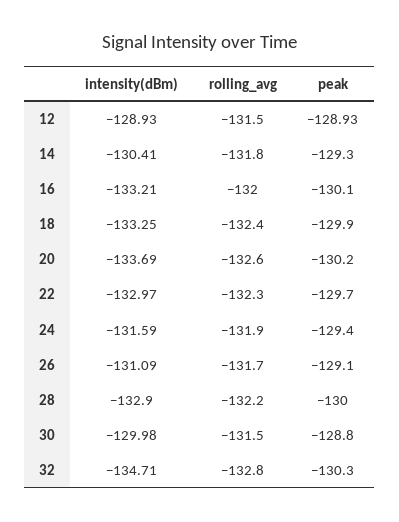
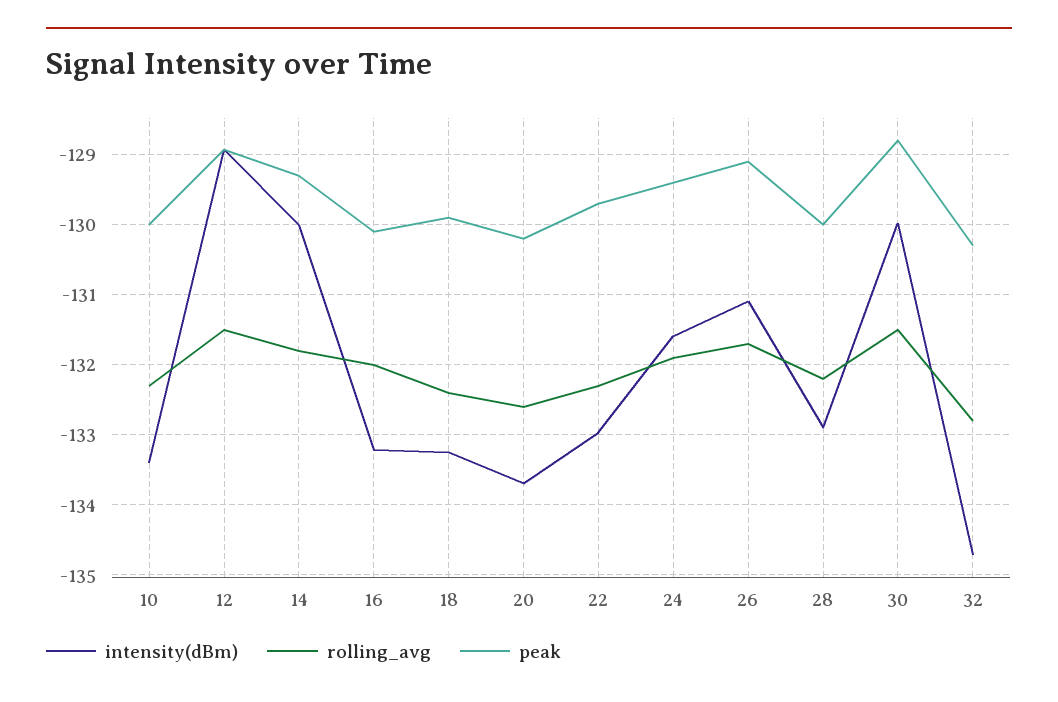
intensity(dBm), 14: -130.41 -> -130
intensity(dBm), 10: none -> -133.4
rolling_avg, 10: none -> -132.3
peak, 10: none -> -130

